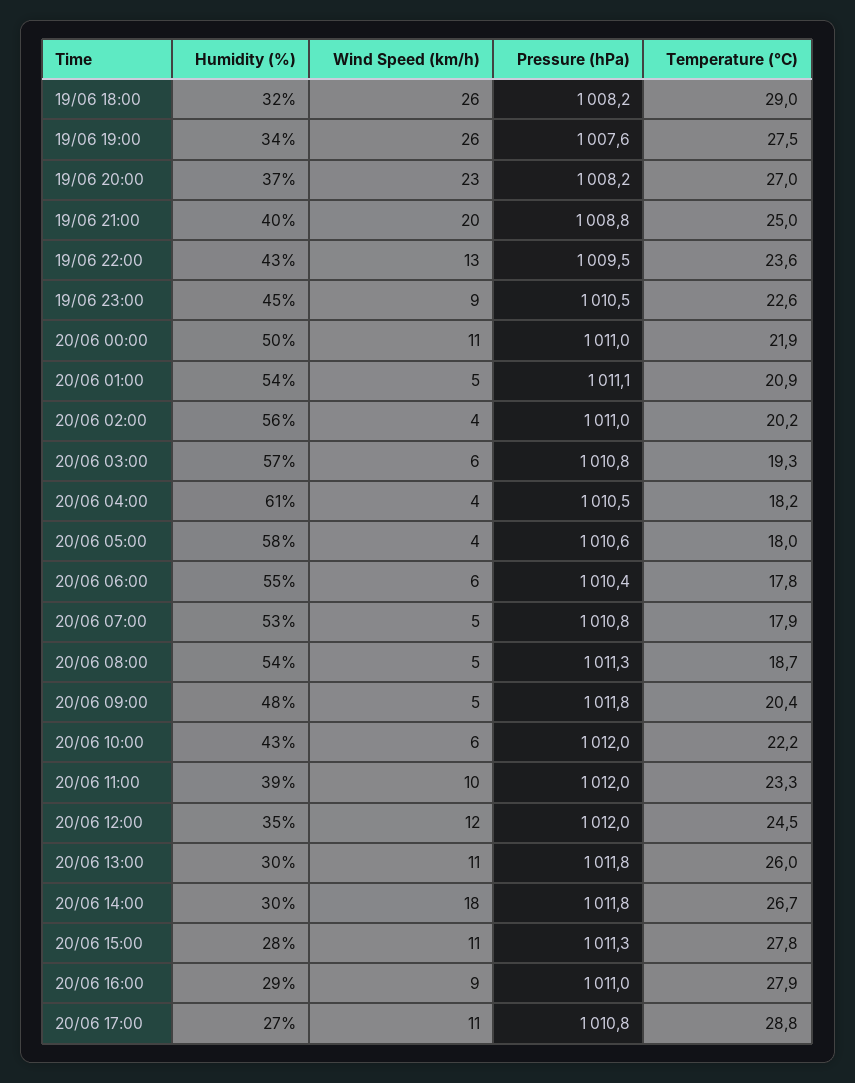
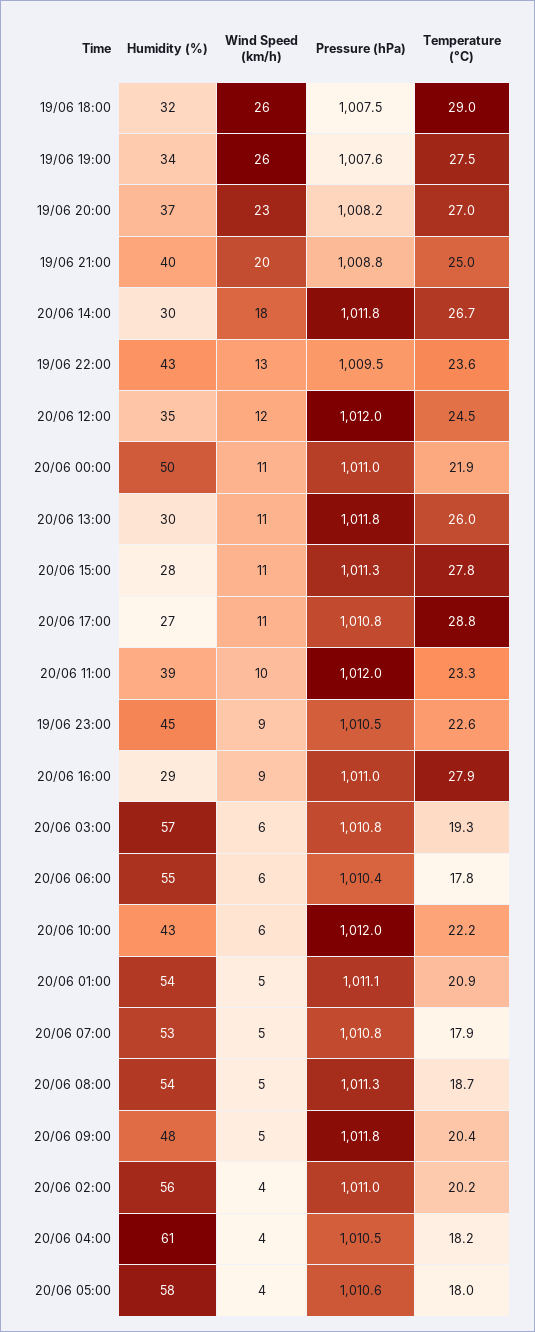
Pressure (hPa), 19/06 18:00: 1008.2 -> 1007.5

